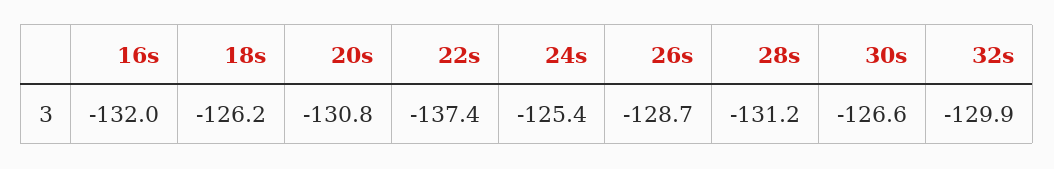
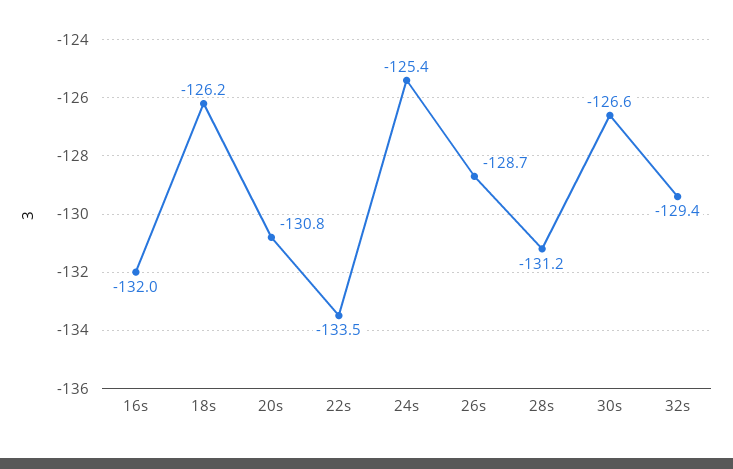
22s: -137.4 -> -133.5
32s: -129.9 -> -129.4

